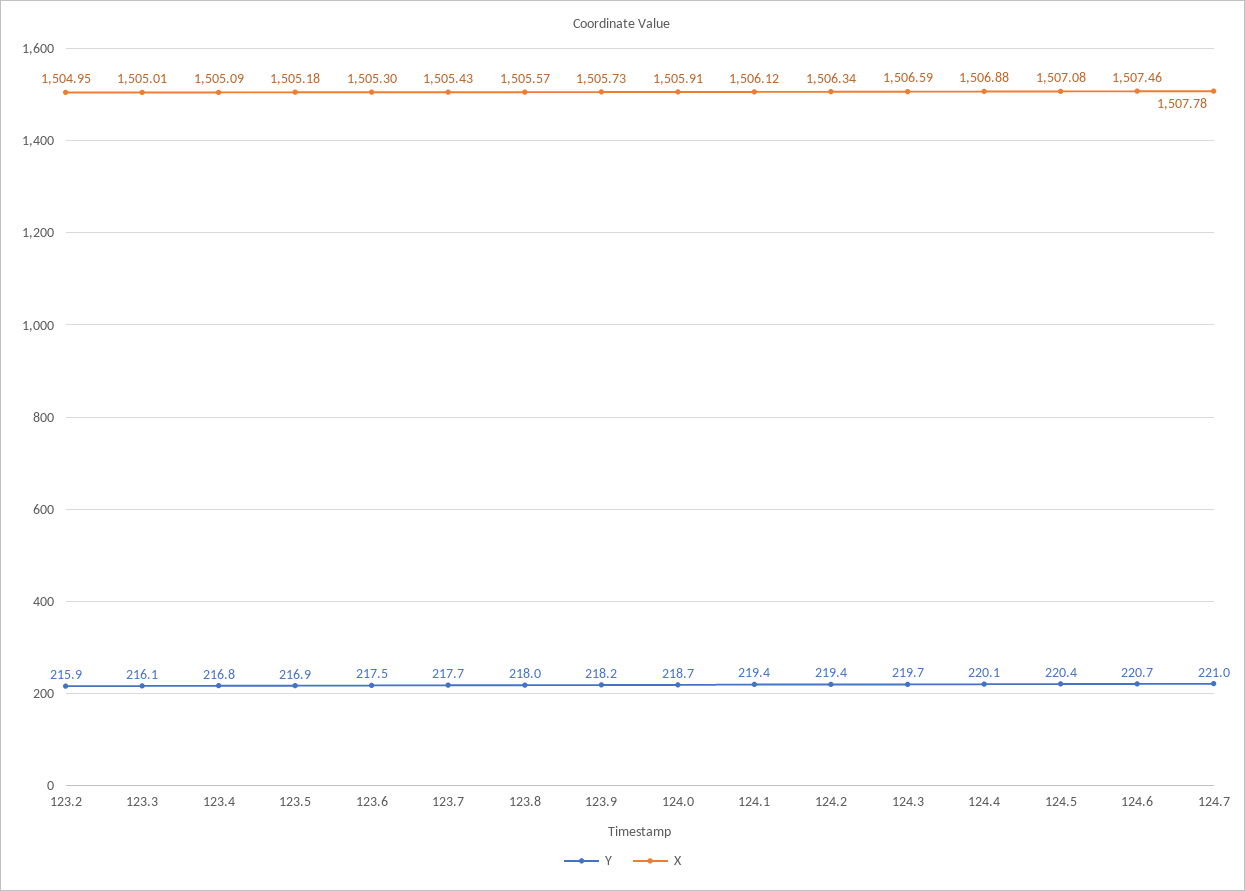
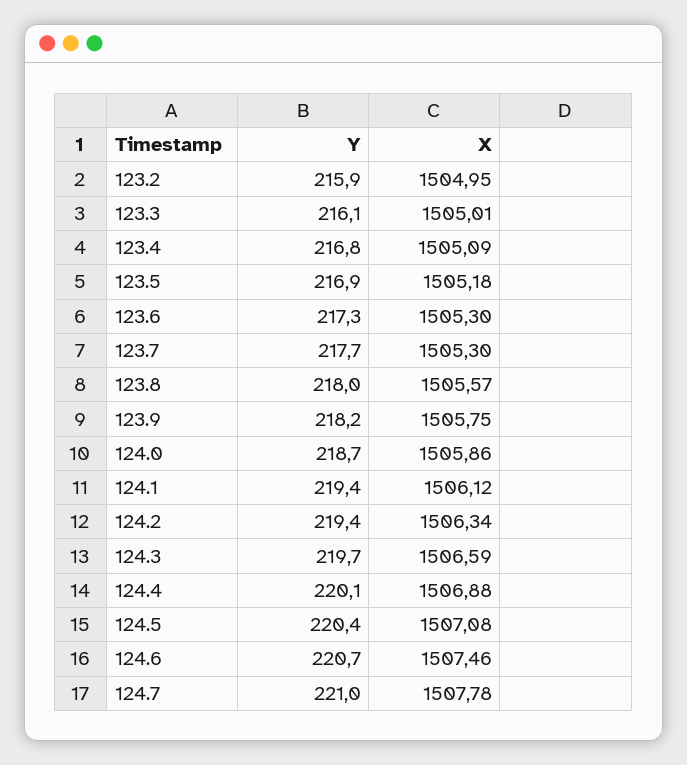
Y, 123.6: 217.5 -> 217.3
X, 123.7: 1505.43 -> 1505.3
X, 123.9: 1505.73 -> 1505.75
X, 124.0: 1505.91 -> 1505.86

